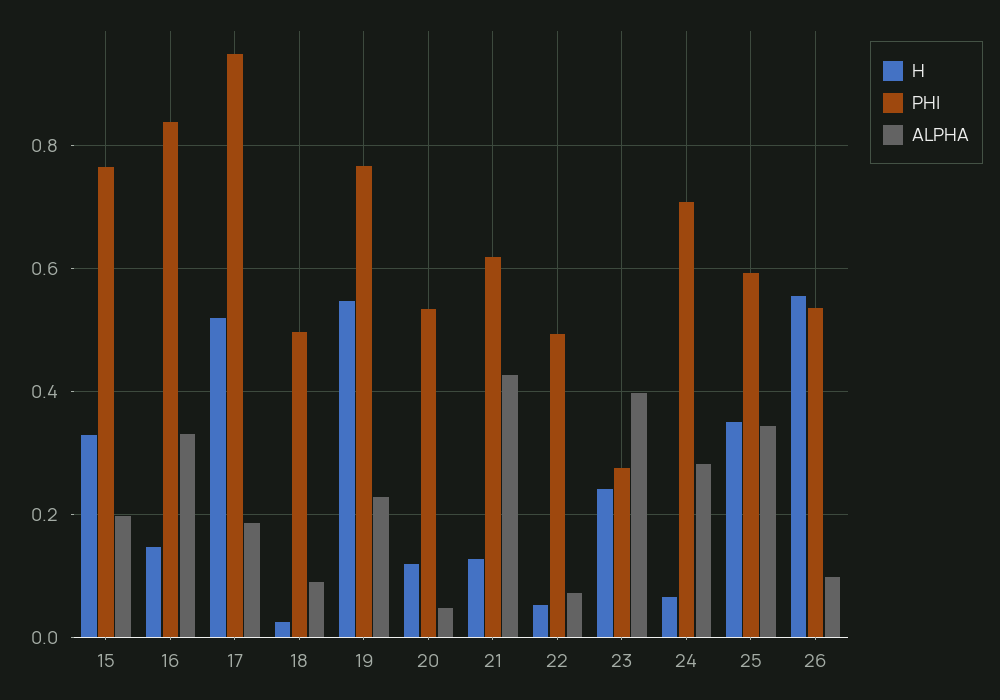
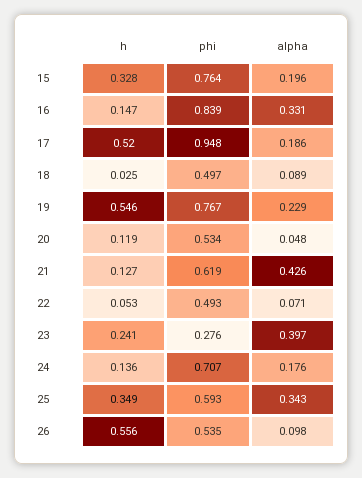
H, 24: 0.06 -> 0.136
ALPHA, 24: 0.28 -> 0.176

